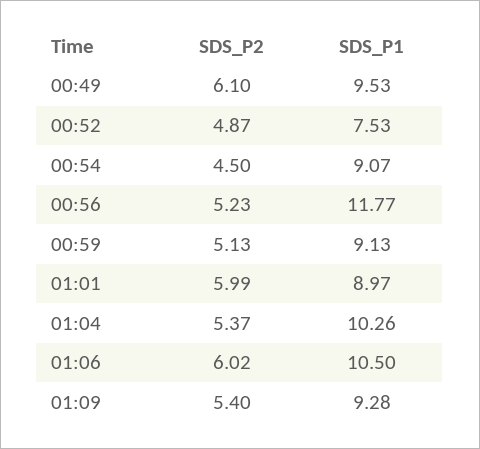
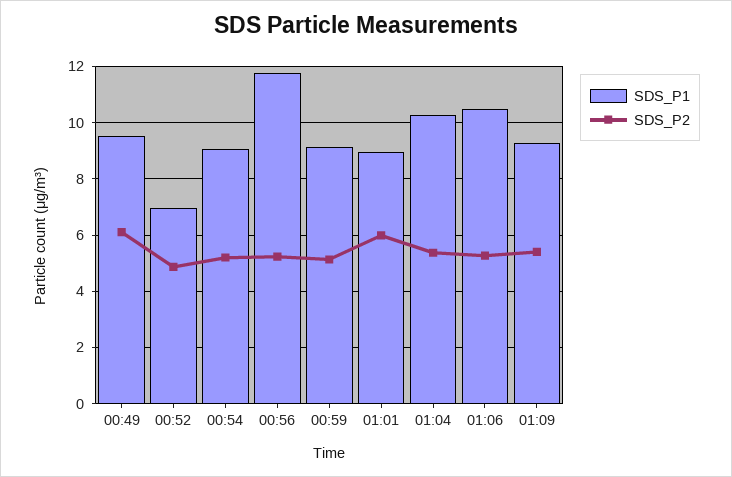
SDS_P1, 00:52: 7.53 -> 7
SDS_P2, 00:54: 4.5 -> 5.25
SDS_P2, 01:06: 6.02 -> 5.25

